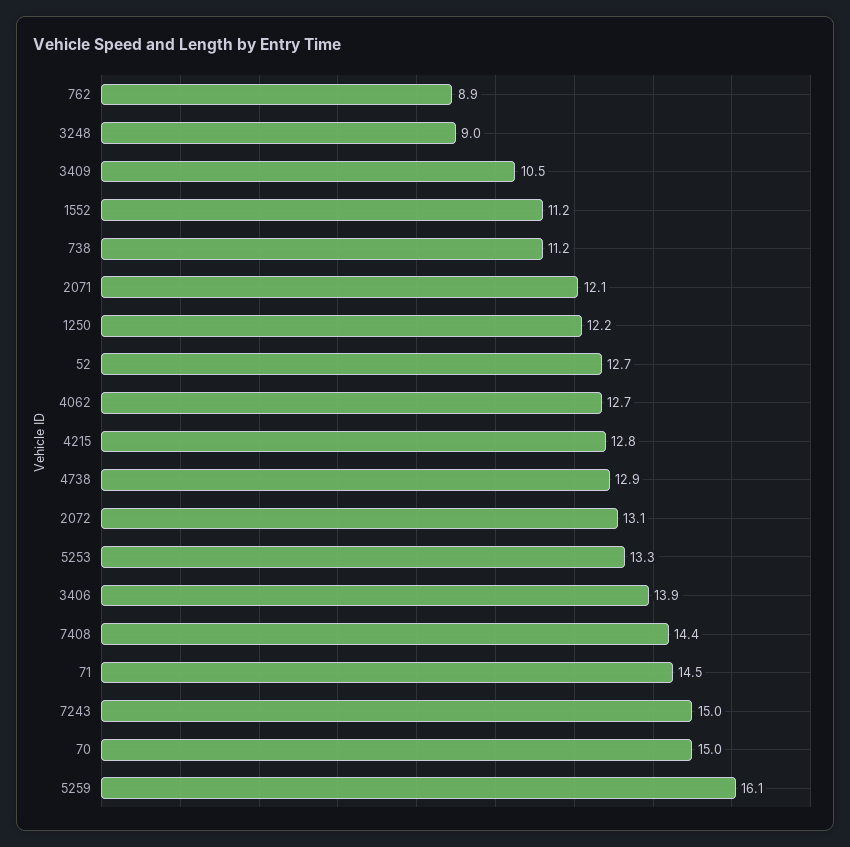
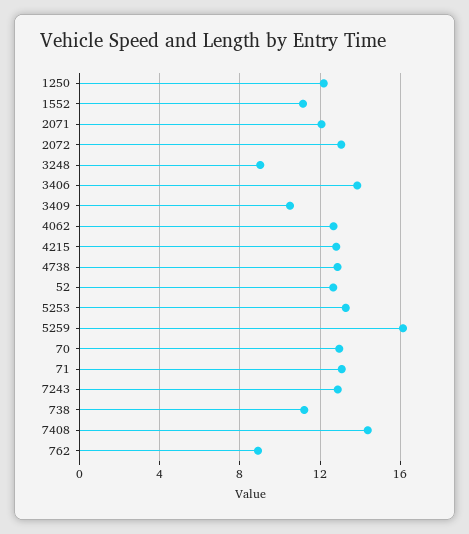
71: 14.5 -> 13
7243: 15 -> 13
70: 15 -> 13

